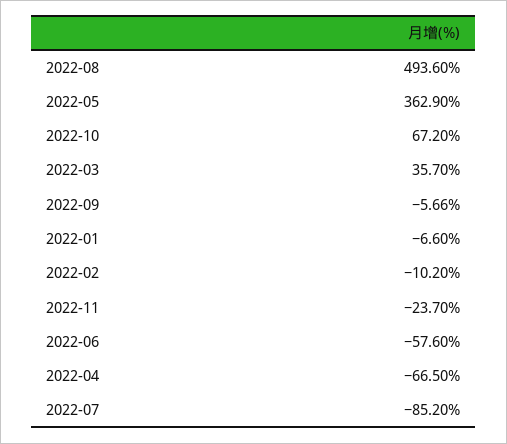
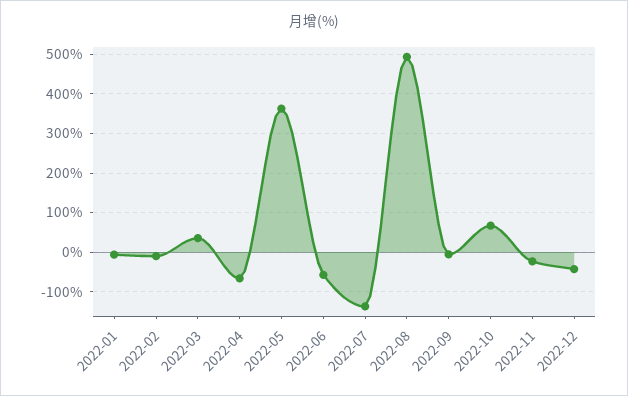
2022-07: -85.2 -> -140
2022-12: none -> -40

